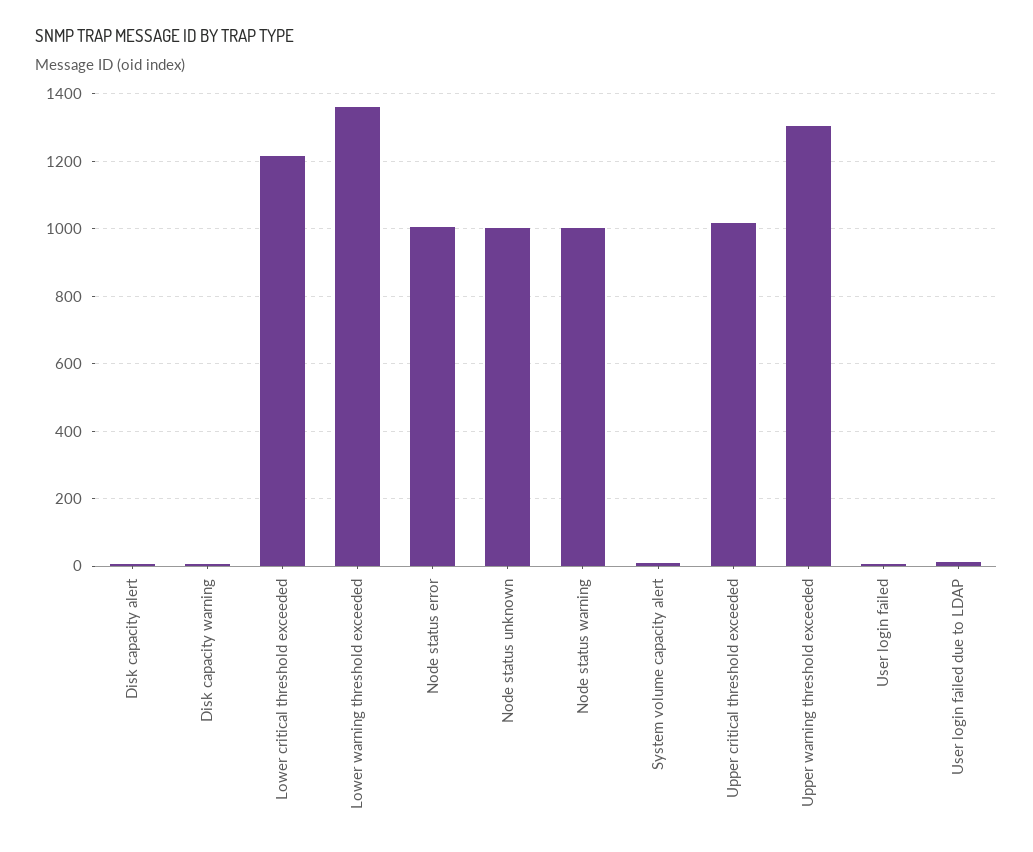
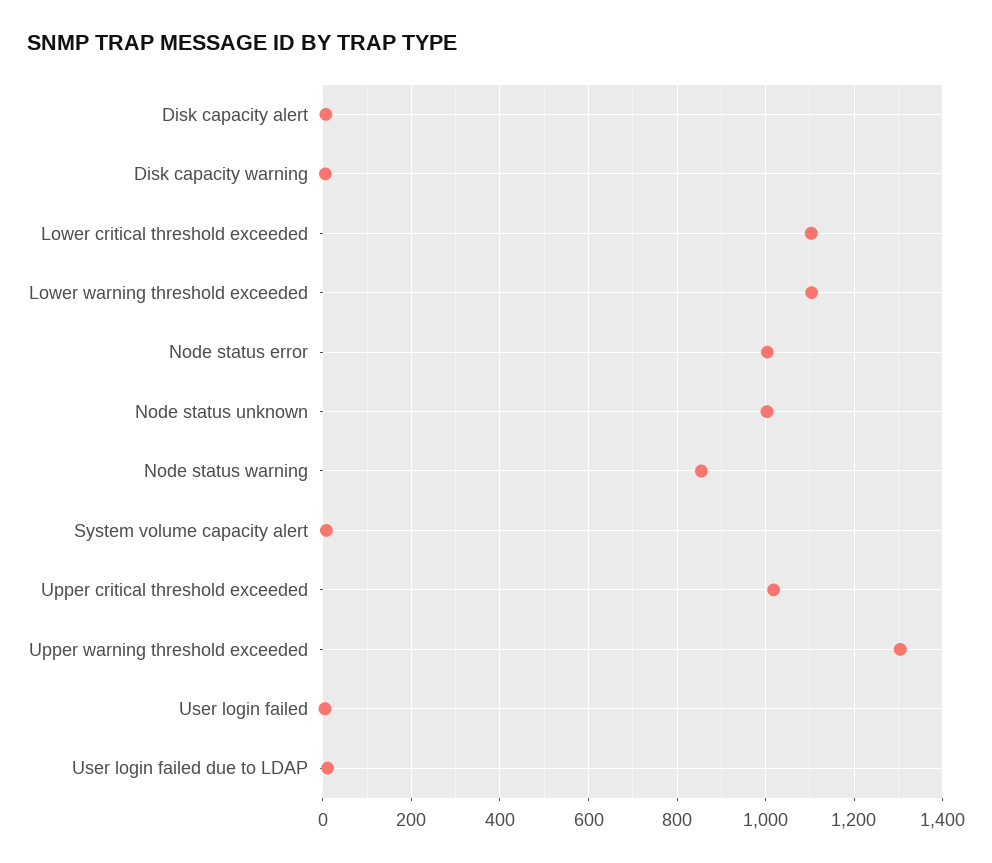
Lower critical threshold exceeded: 1220 -> 1100
Lower warning threshold exceeded: 1360 -> 1100
Node status warning: 1000 -> 860

